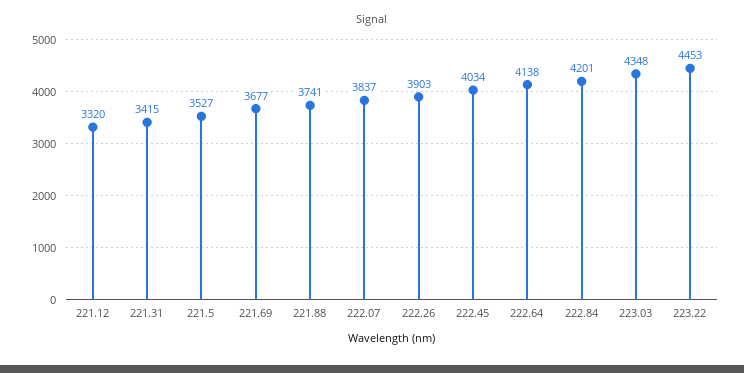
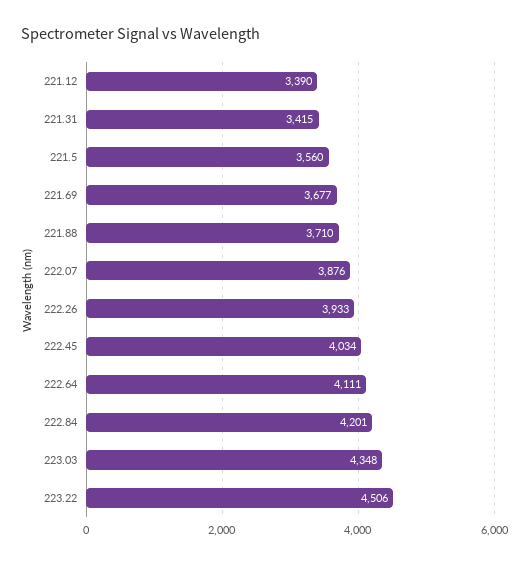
221.12: 3320 -> 3390
221.5: 3527 -> 3560
221.88: 3741 -> 3710
222.07: 3837 -> 3876
222.26: 3903 -> 3933
222.64: 4138 -> 4111
223.22: 4453 -> 4506

